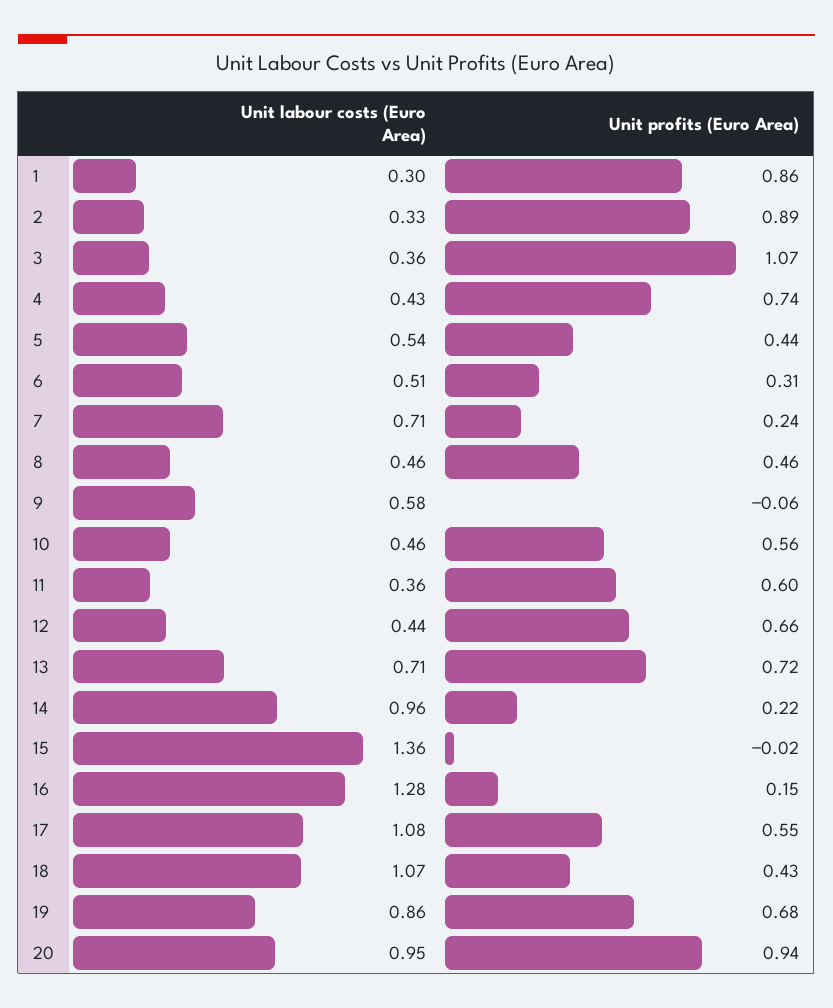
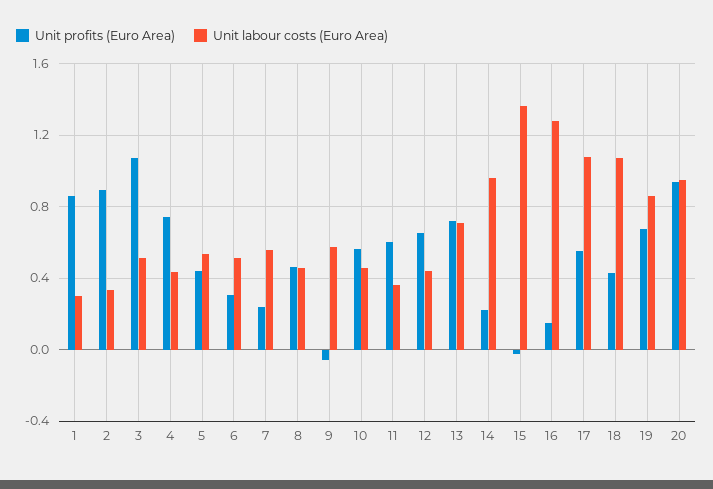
Unit labour costs (Euro Area), 3: 0.36 -> 0.5
Unit labour costs (Euro Area), 7: 0.71 -> 0.55

